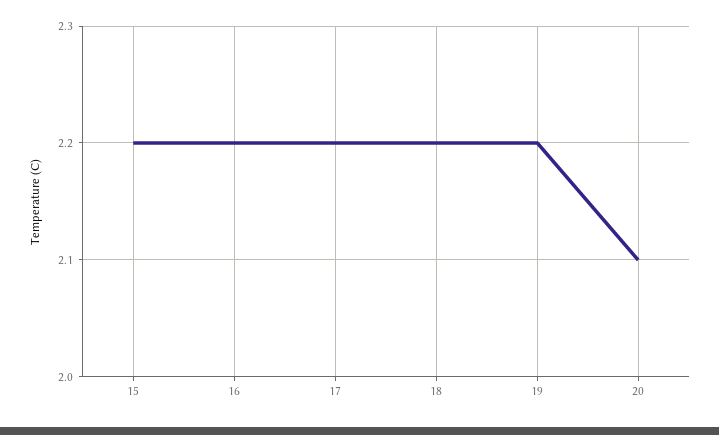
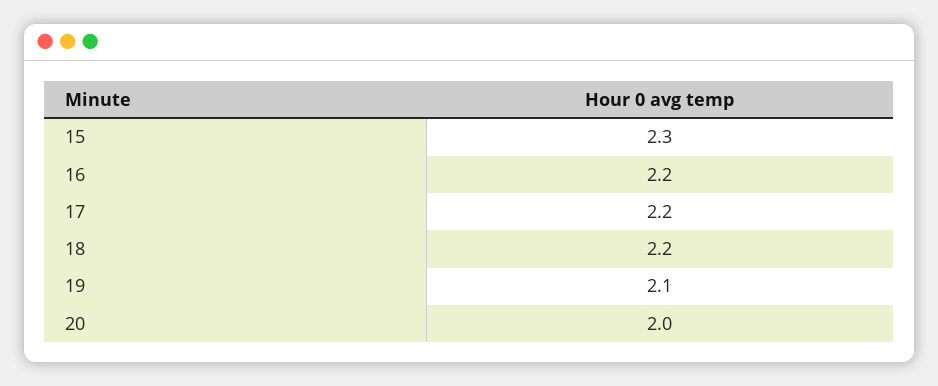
15: 2.2 -> 2.3
19: 2.2 -> 2.1
20: 2.1 -> 2

